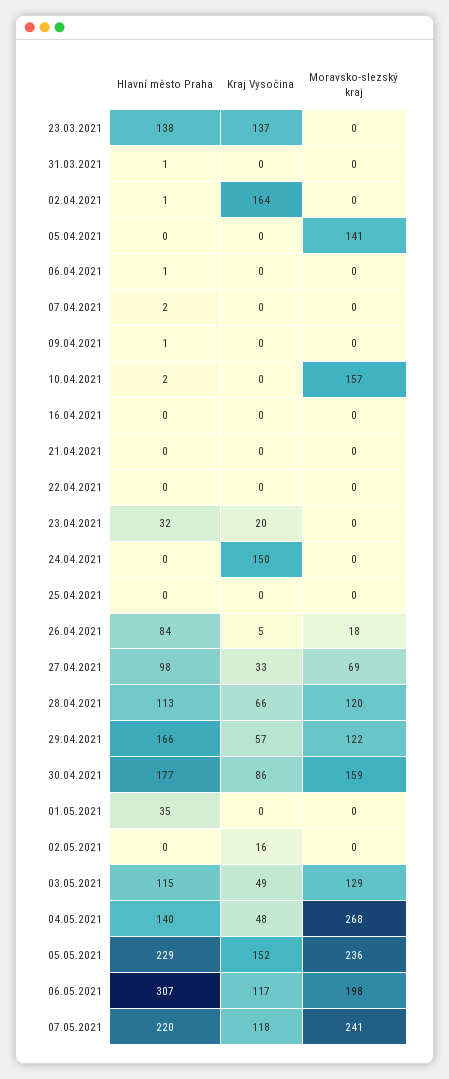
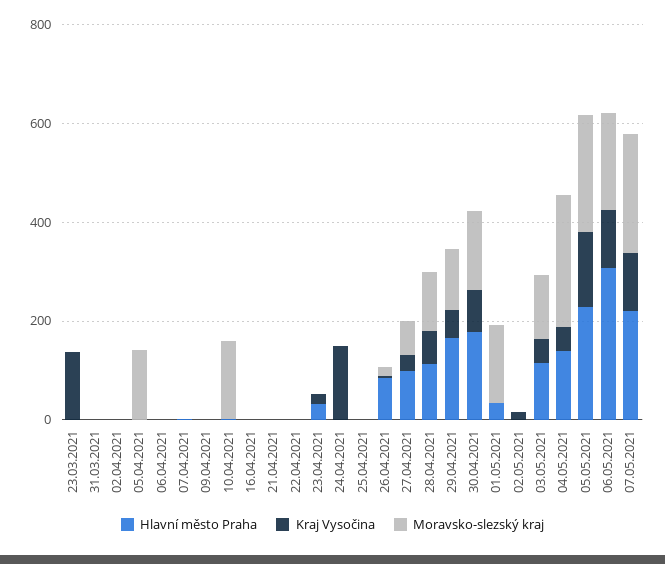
Hlavní město Praha, 23.03.2021: 138 -> 0
Kraj Vysočina, 02.04.2021: 164 -> 0
Moravsko-slezský kraj, 01.05.2021: 0 -> 150

